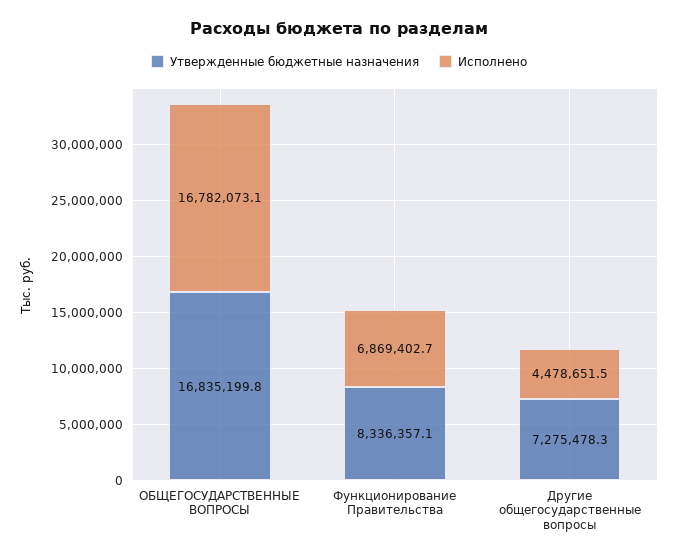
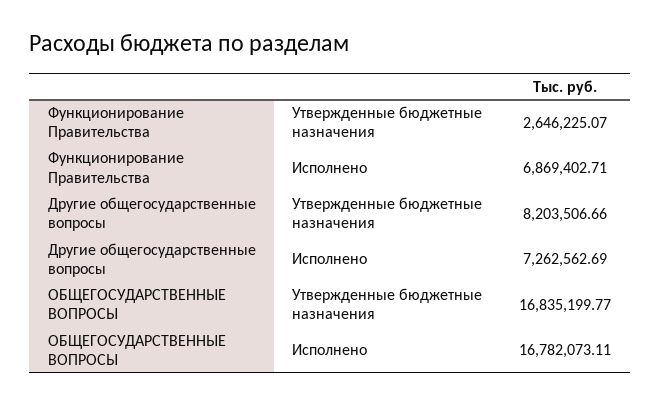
Утвержденные бюджетные назначения, Функционирование Правительства: 8336357.1 -> 2646225.07
Утвержденные бюджетные назначения, Другие общегосударственные вопросы: 7275478.3 -> 8203506.66
Исполнено, Другие общегосударственные вопросы: 4478651.5 -> 7262562.69

